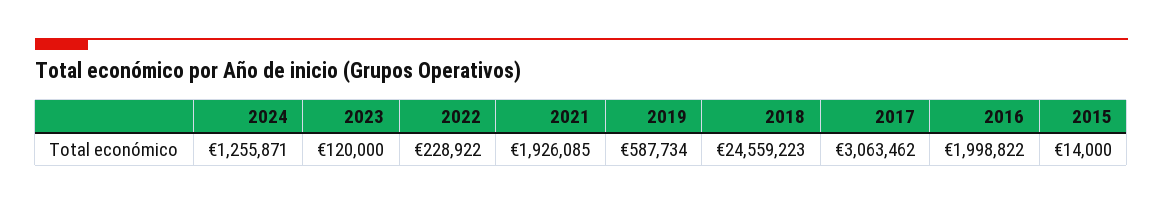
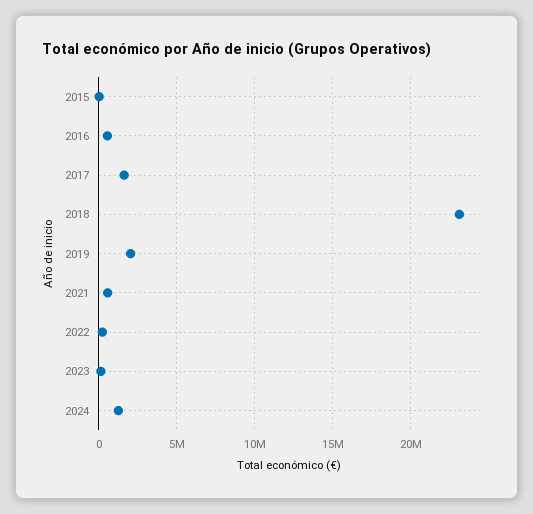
2021: 1926085 -> 500000
2019: 587734 -> 2000000
2018: 24559223 -> 23000000
2017: 3063462 -> 1500000
2016: 1998822 -> 500000

